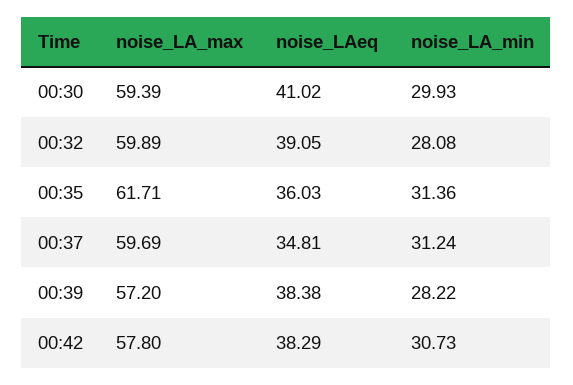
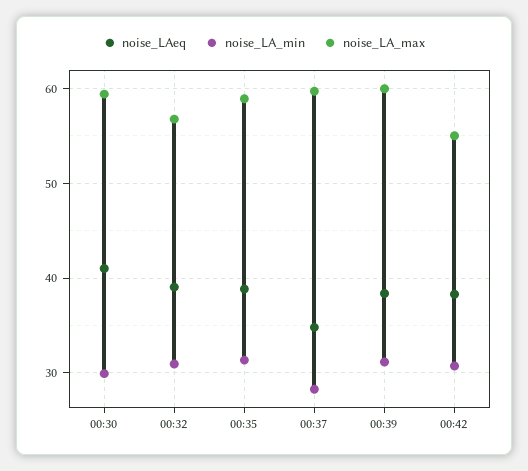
noise_LA_max, 00:32: 59.89 -> 57
noise_LA_min, 00:32: 28.08 -> 31
noise_LA_max, 00:35: 61.71 -> 59
noise_LAeq, 00:35: 36.03 -> 39
noise_LA_min, 00:37: 31.24 -> 28
noise_LA_max, 00:39: 57.2 -> 60
noise_LA_min, 00:39: 28.22 -> 31
noise_LA_max, 00:42: 57.8 -> 55

